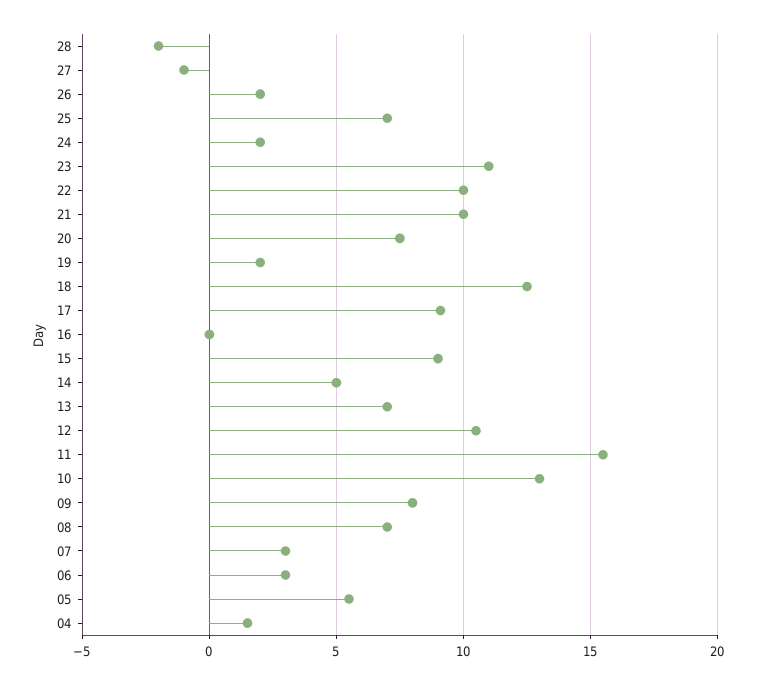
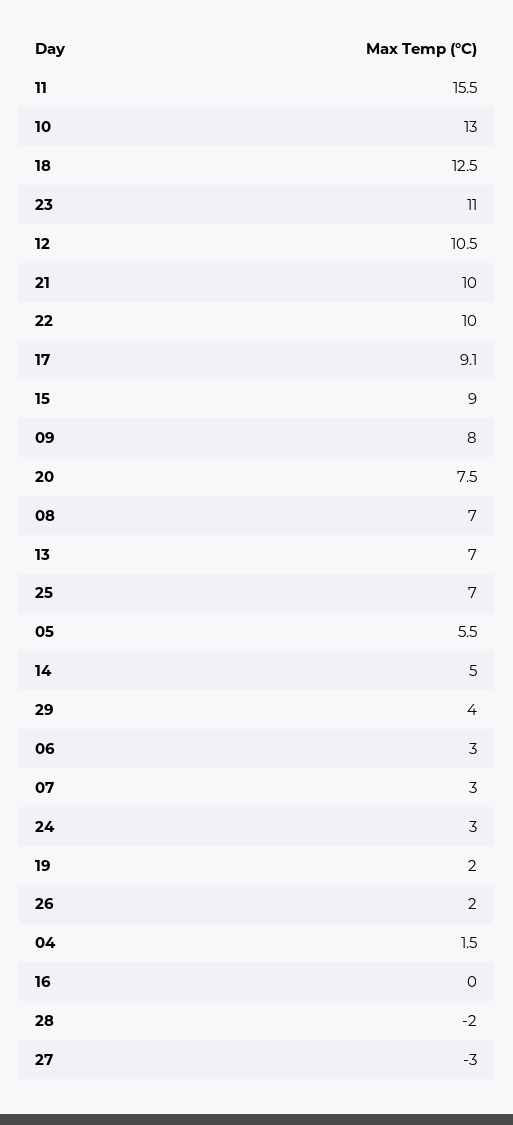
27: -1 -> -3
24: 2 -> 3
29: none -> 4

